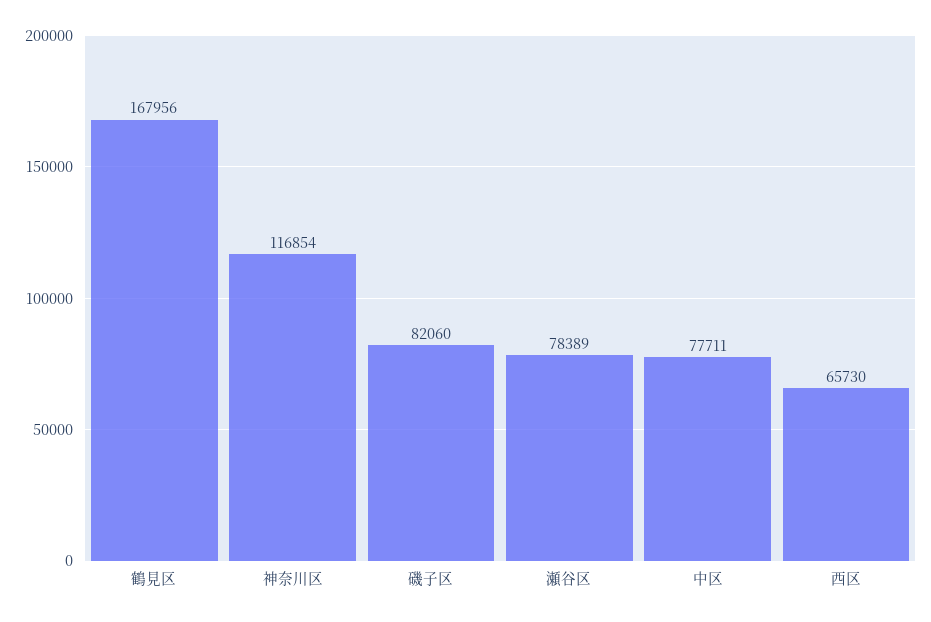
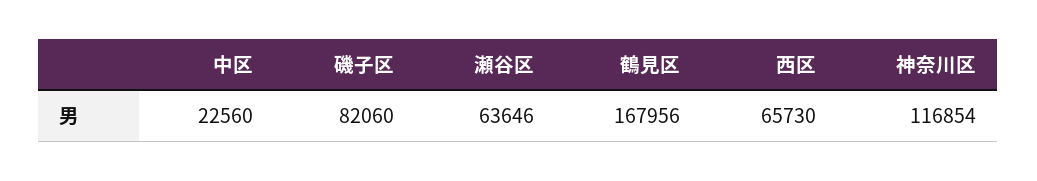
瀬谷区: 78389 -> 63646
中区: 77711 -> 22560

